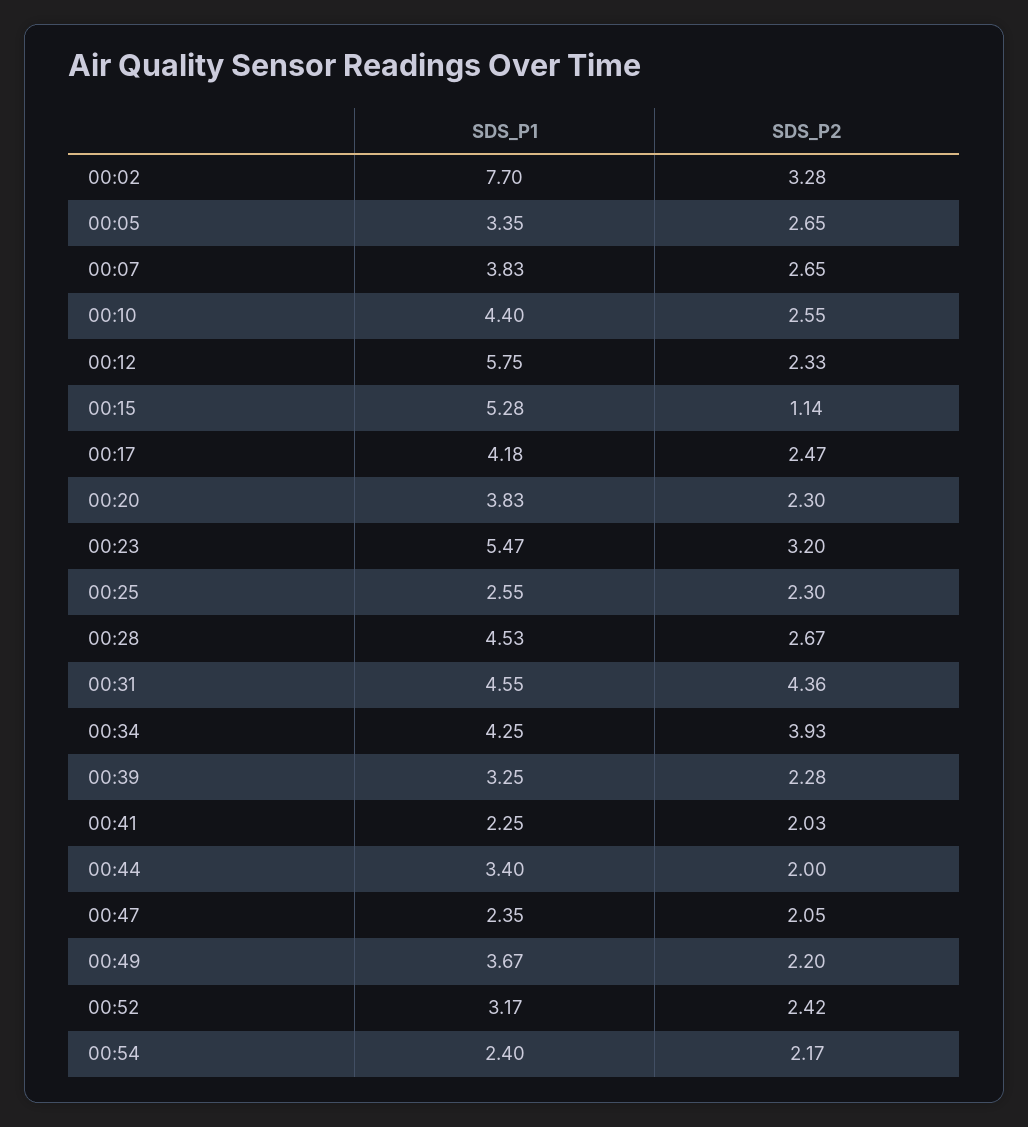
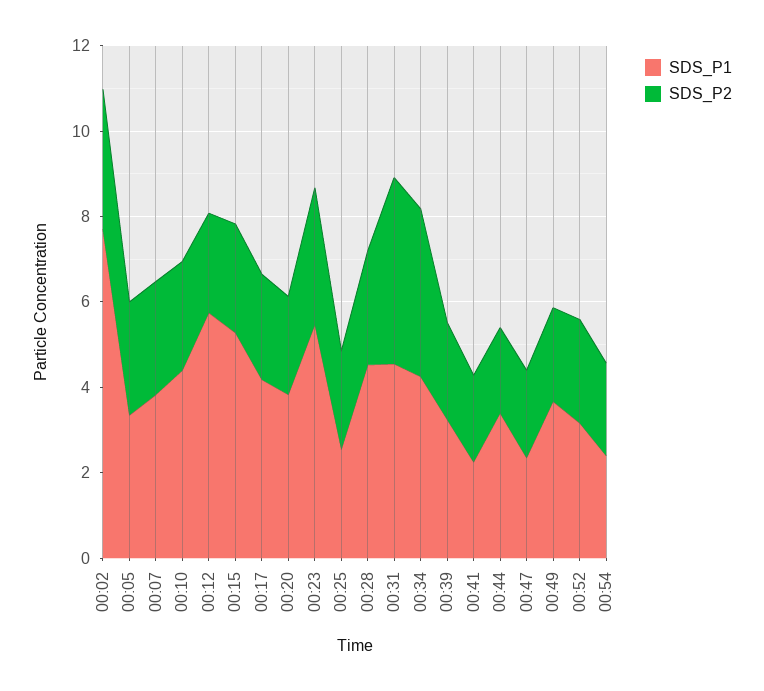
SDS_P2, 00:15: 1.14 -> 2.5

